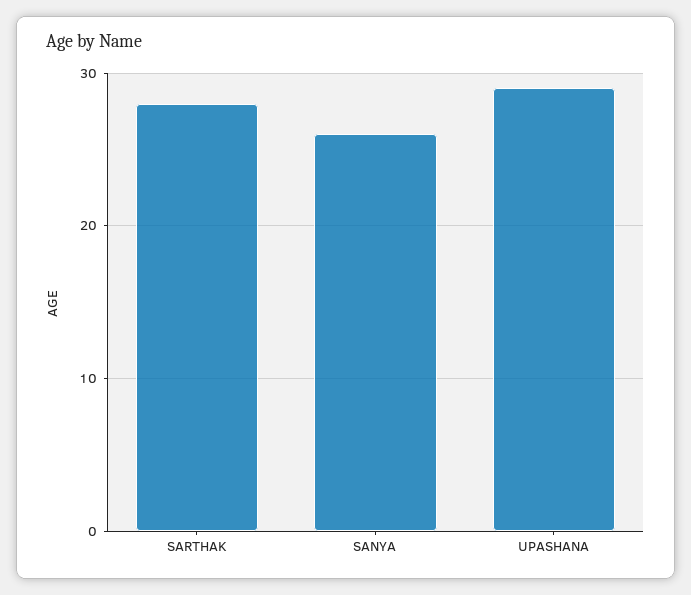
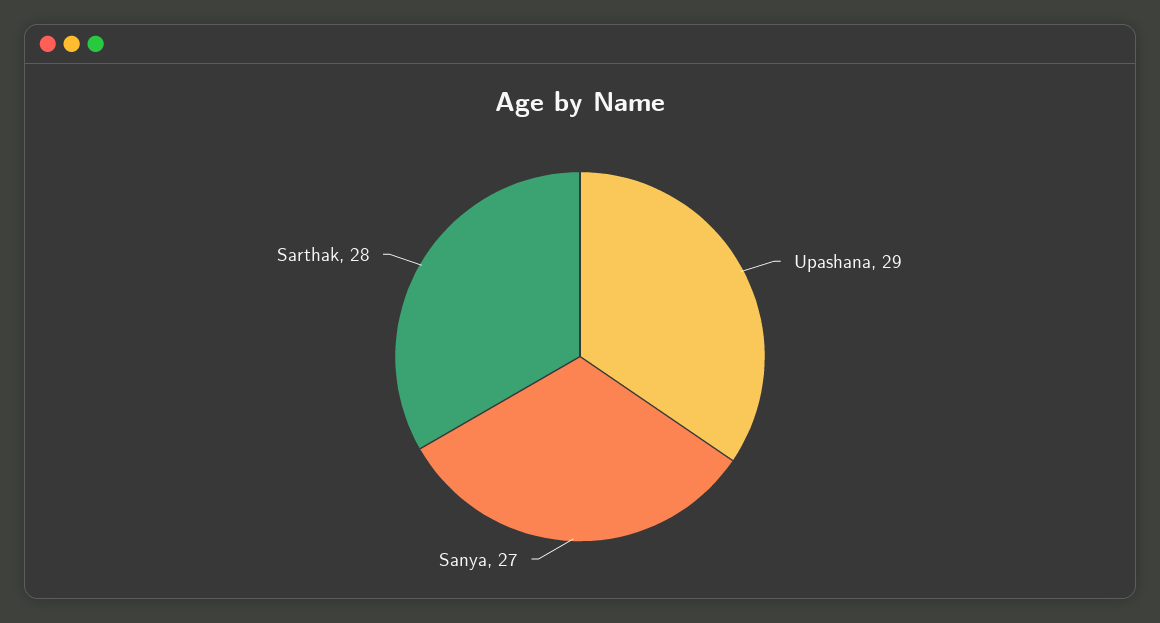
SANYA: 26 -> 27

